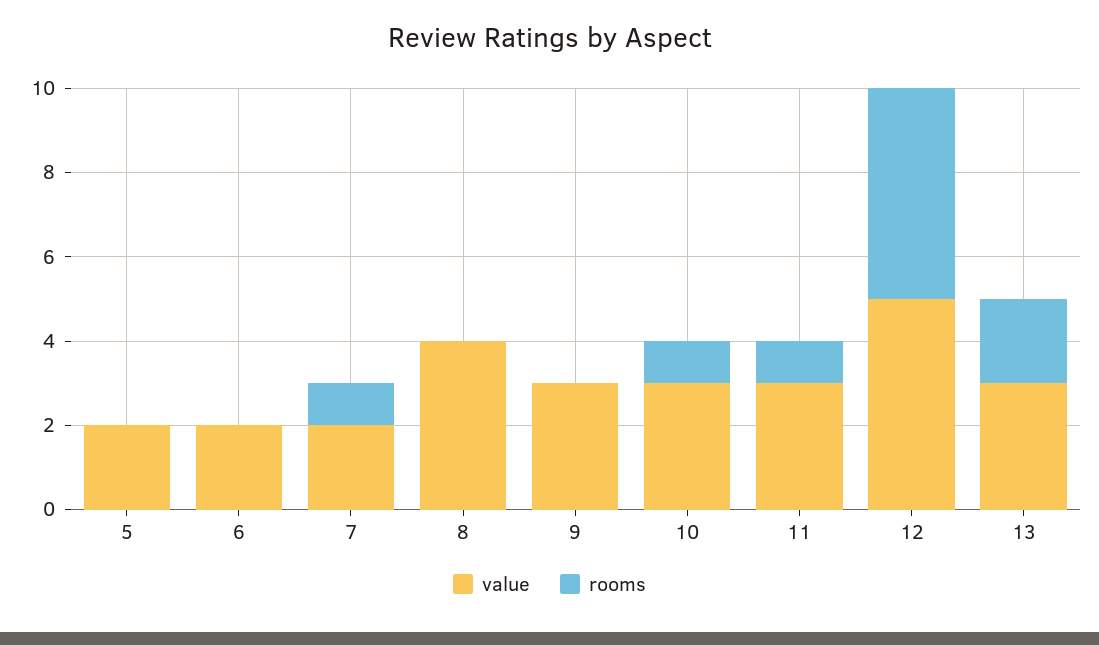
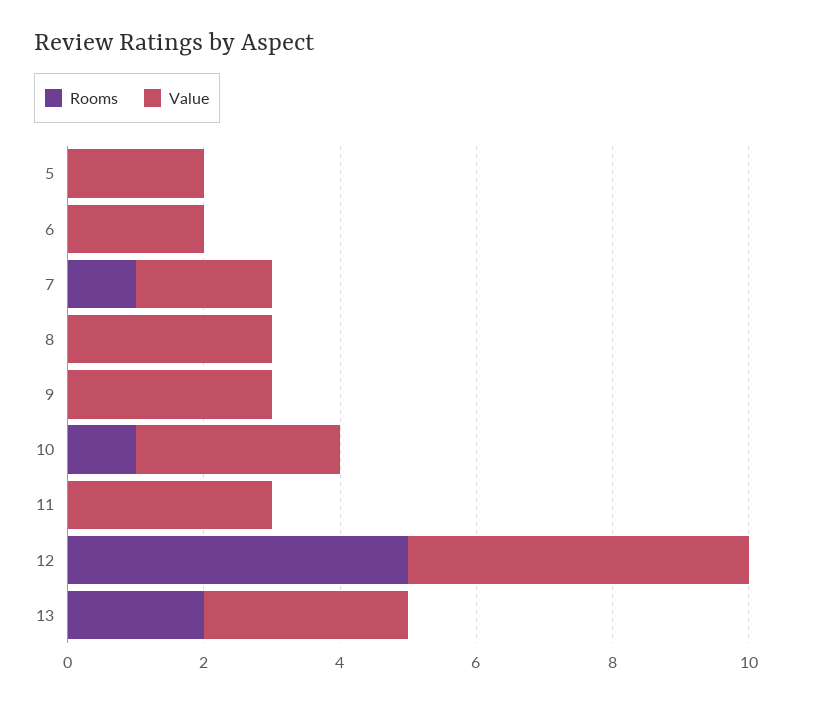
value, 8: 4 -> 3
rooms, 11: 1 -> 0

